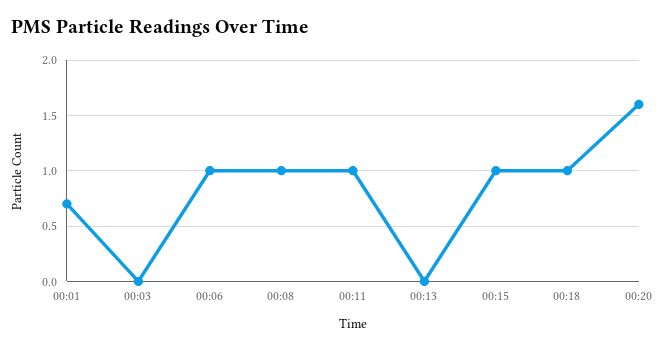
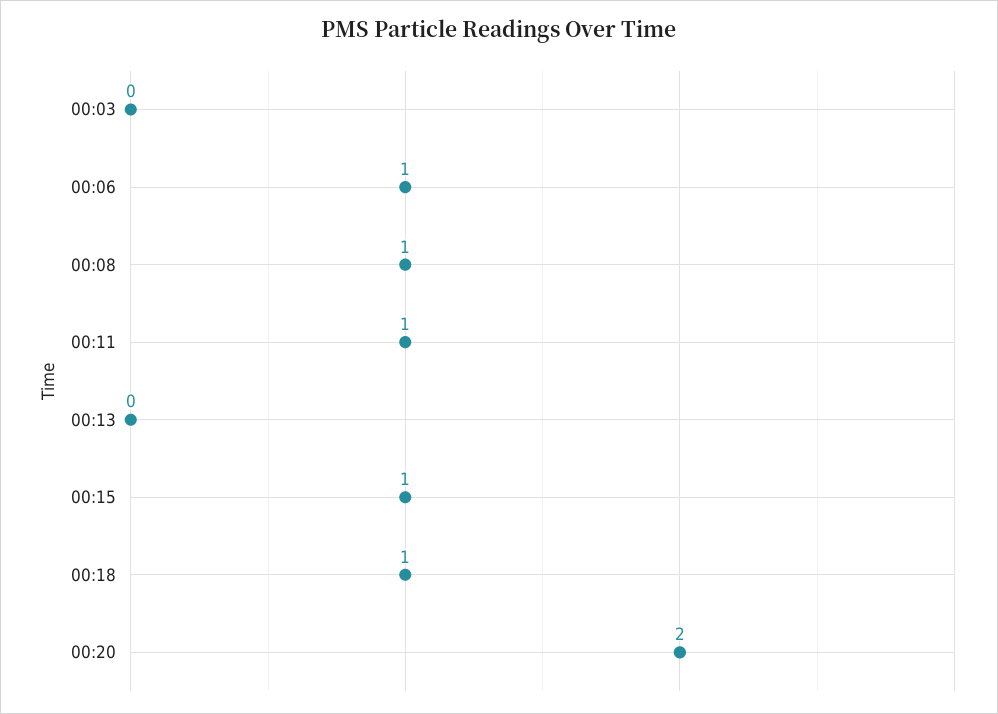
00:01: 0.7 -> none
00:20: 1.6 -> 2

